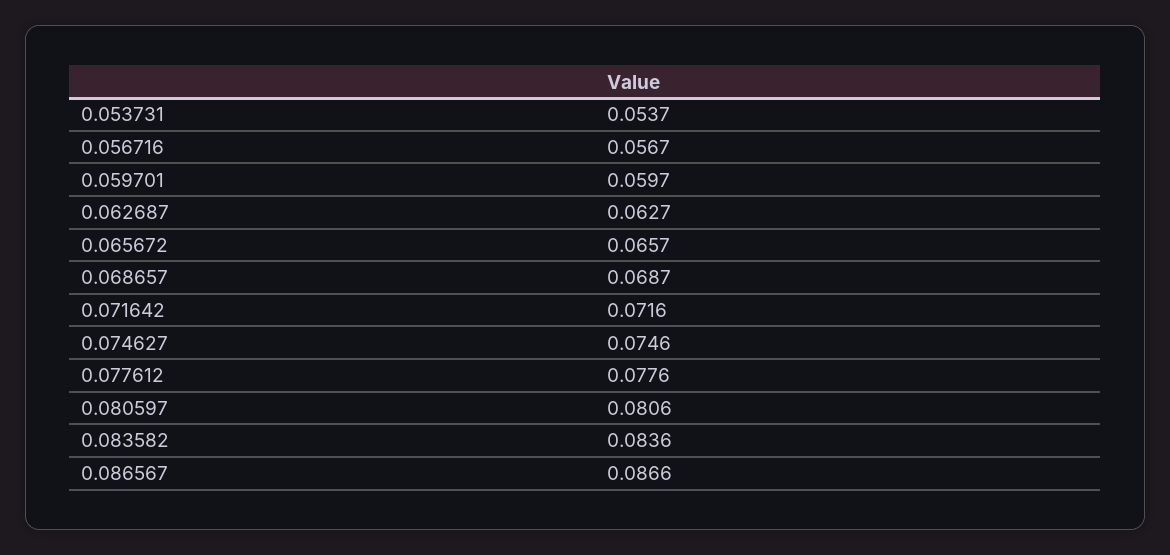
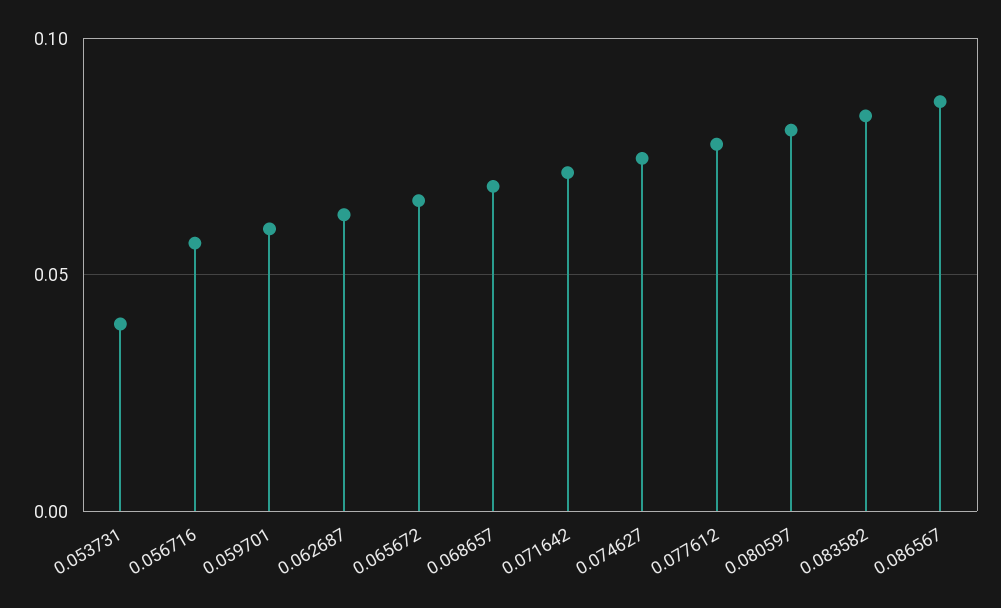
0.053731: 0.0537 -> 0.04

